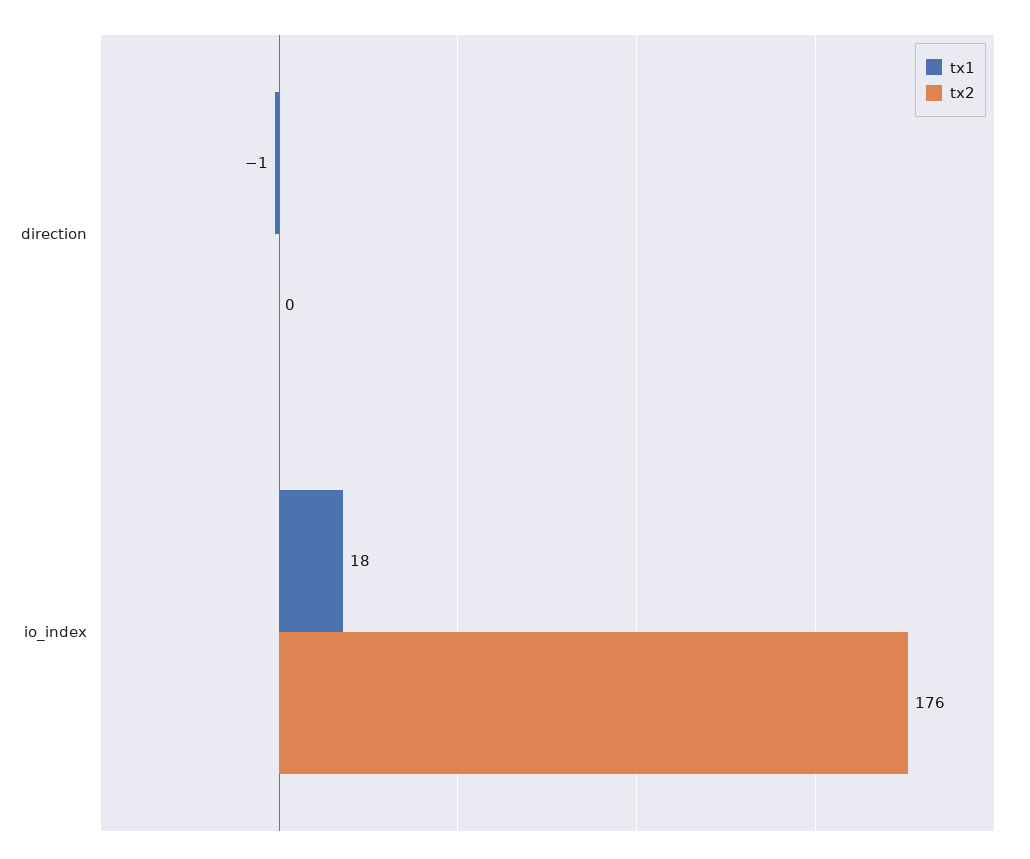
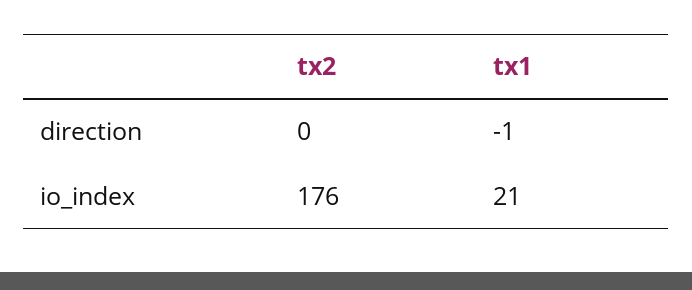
tx1, io_index: 18 -> 21

